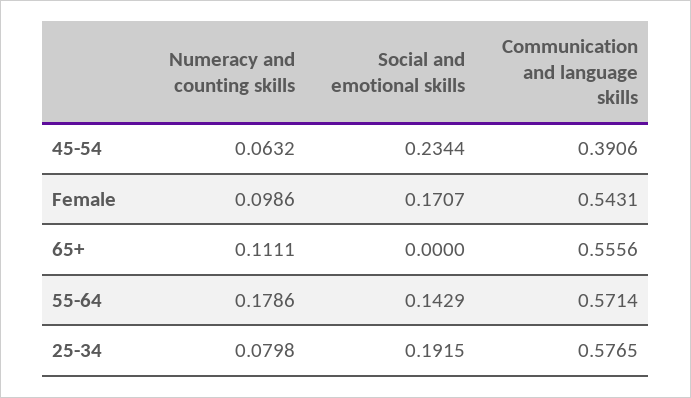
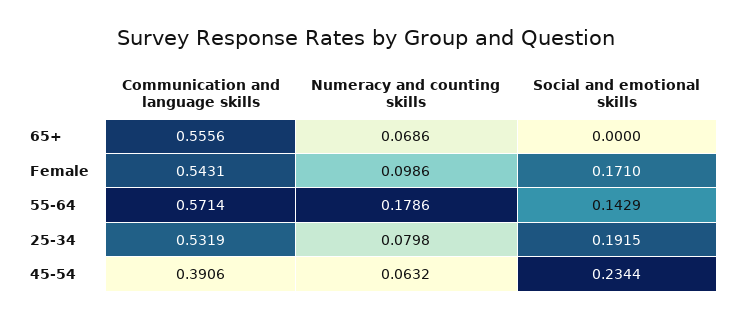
Social and emotional skills, Female: 0.1707 -> 0.171
Numeracy and counting skills, 65+: 0.1111 -> 0.0686
Communication and language skills, 25-34: 0.5765 -> 0.5319

